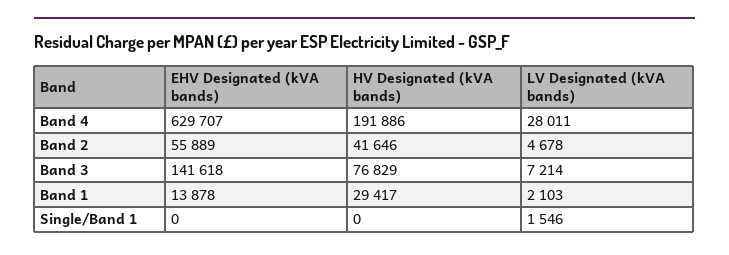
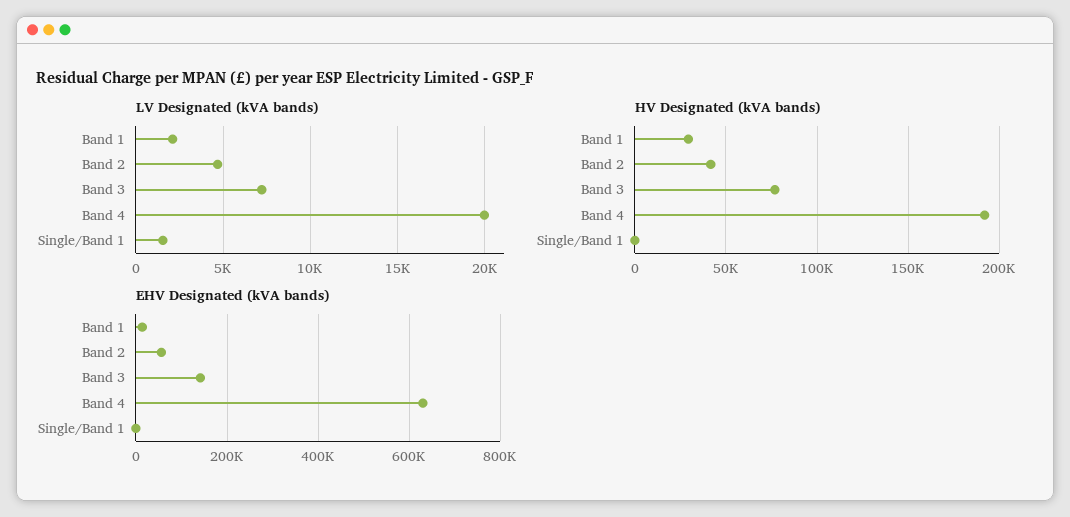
LV Designated (kVA bands), Band 4: 28011 -> 20000

